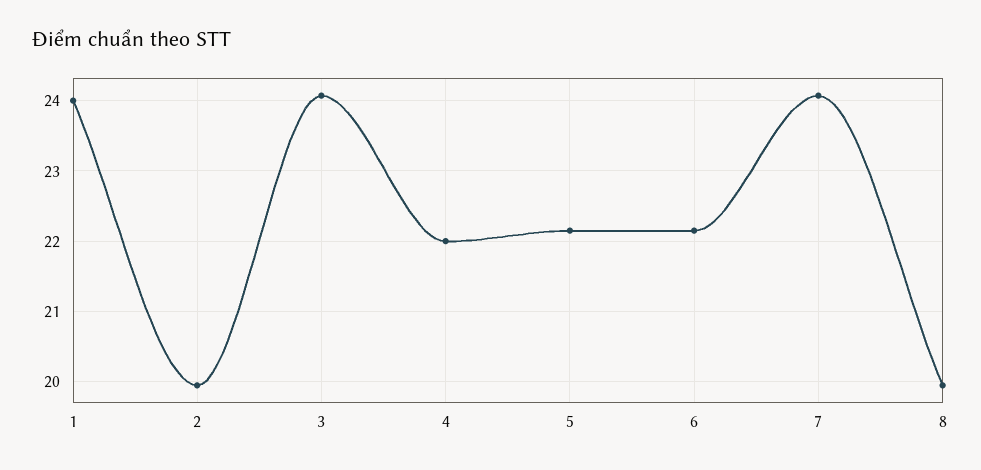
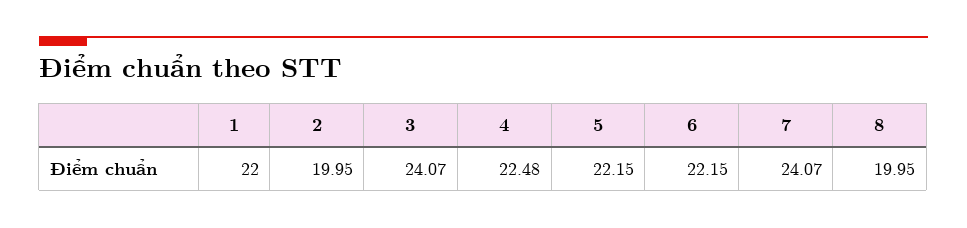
1: 24 -> 22
4: 22 -> 22.48

